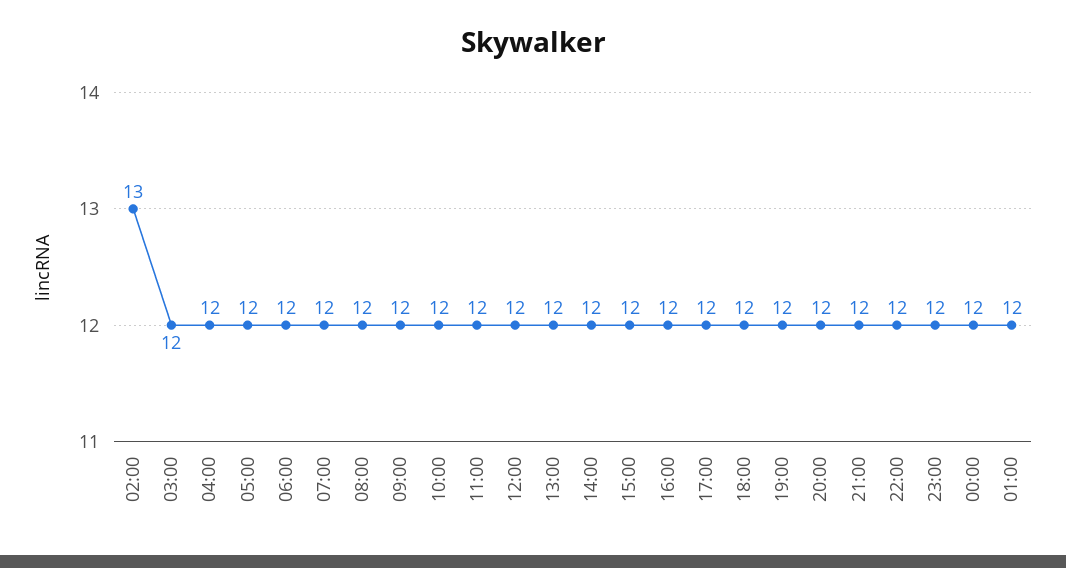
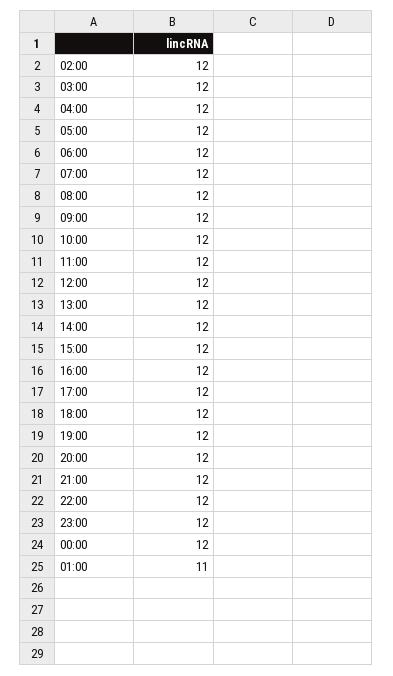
02:00: 13 -> 12
01:00: 12 -> 11

